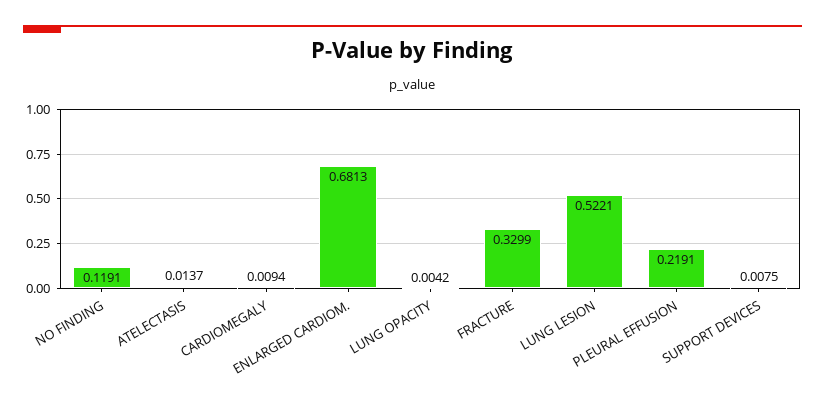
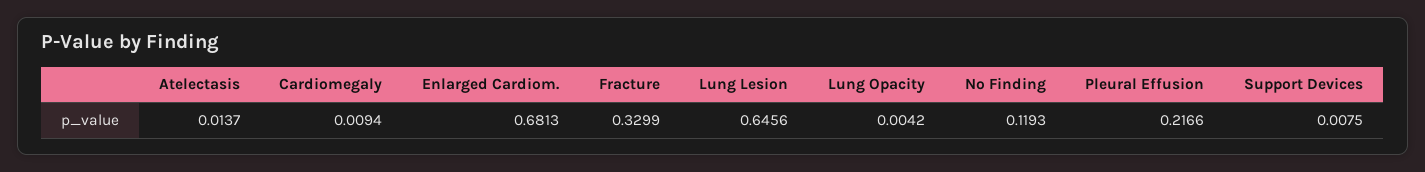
NO FINDING: 0.1191 -> 0.1193
LUNG LESION: 0.5221 -> 0.6456
PLEURAL EFFUSION: 0.2191 -> 0.2166

